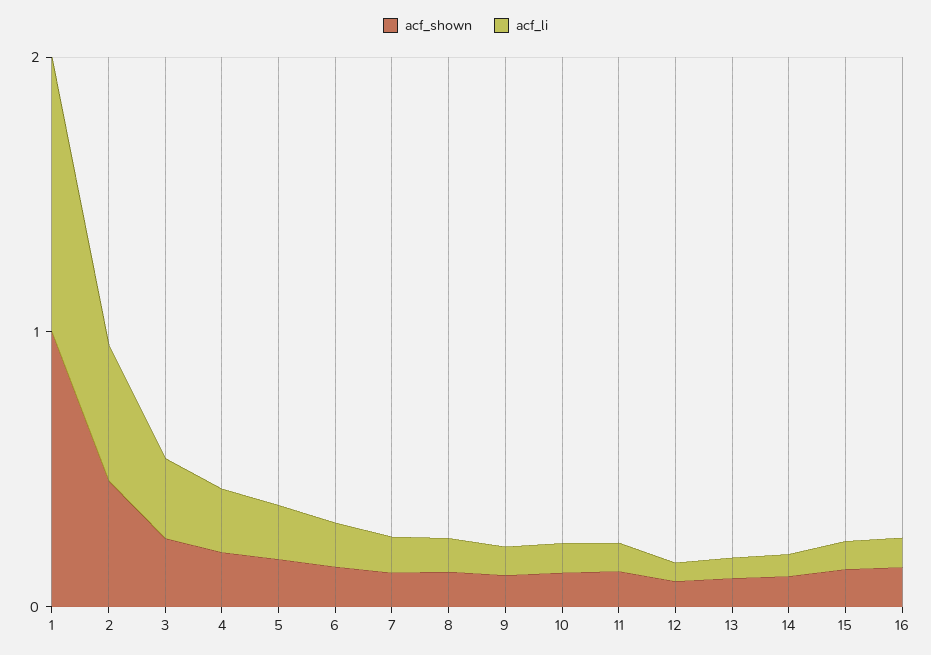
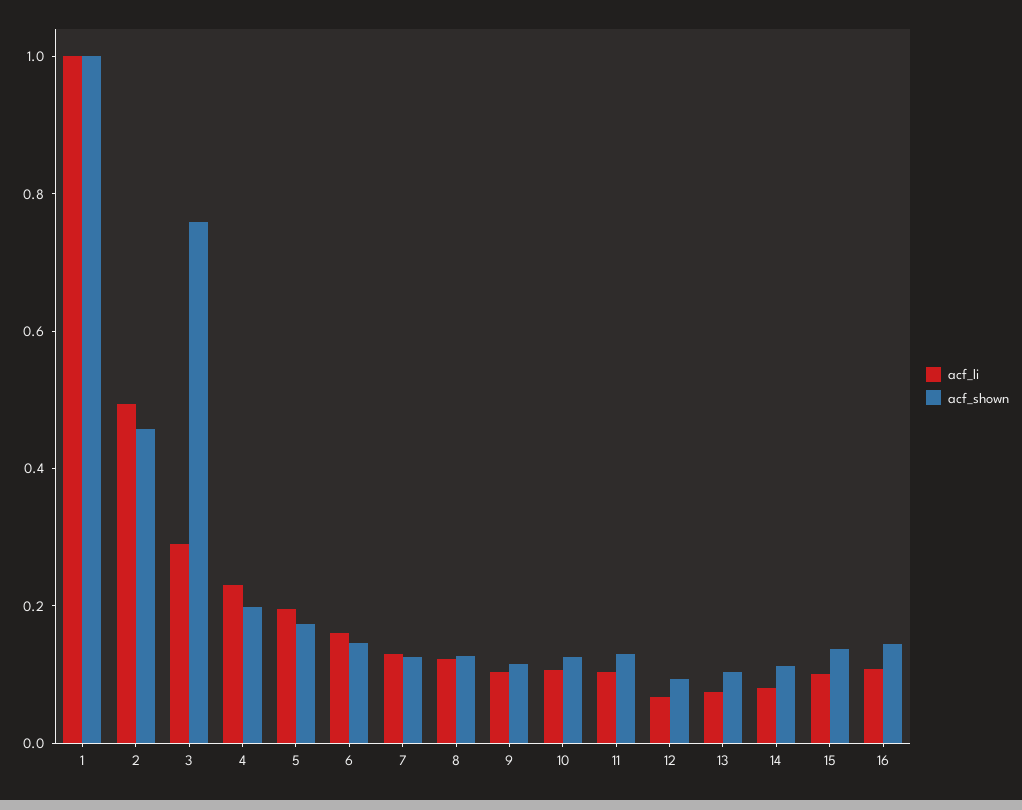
acf_shown, 3: 0.2 -> 0.75

